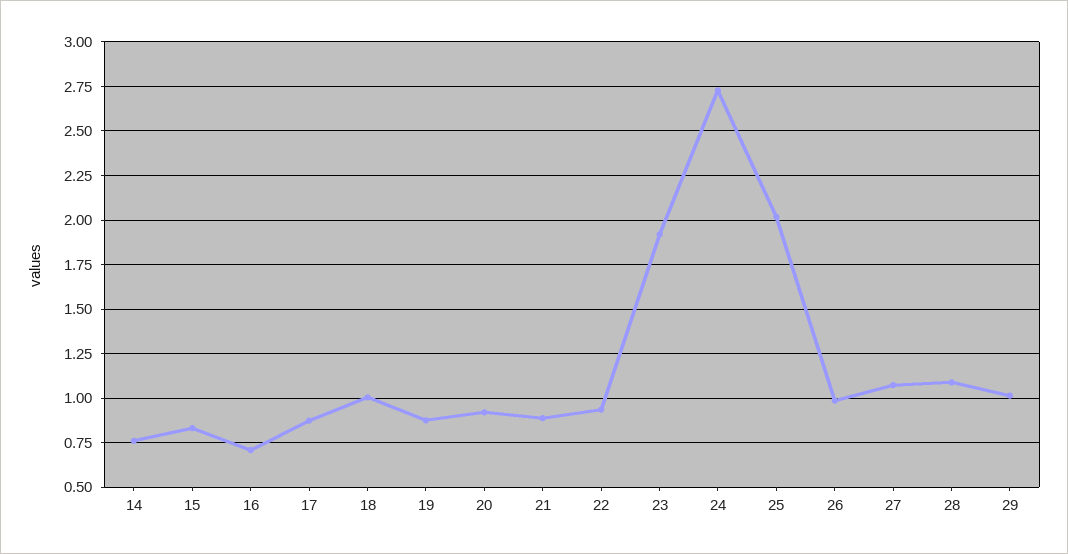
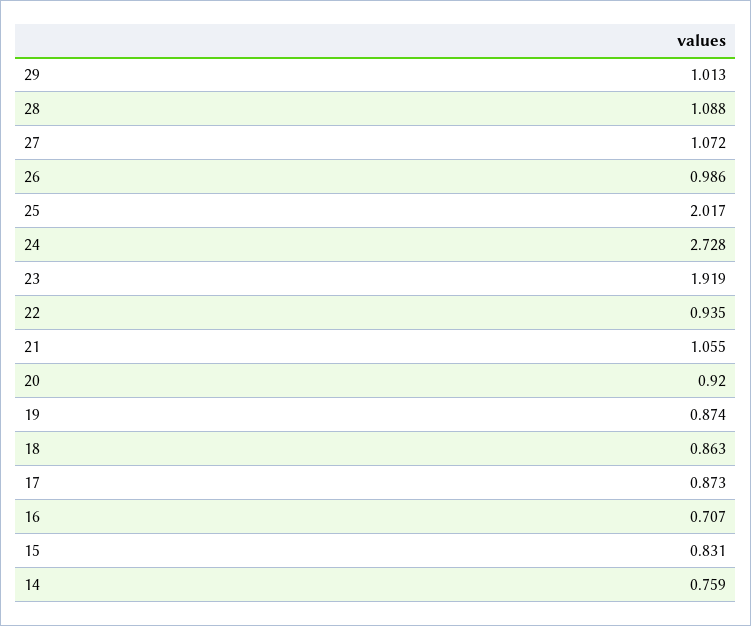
18: 1 -> 0.863
21: 0.9 -> 1.055

